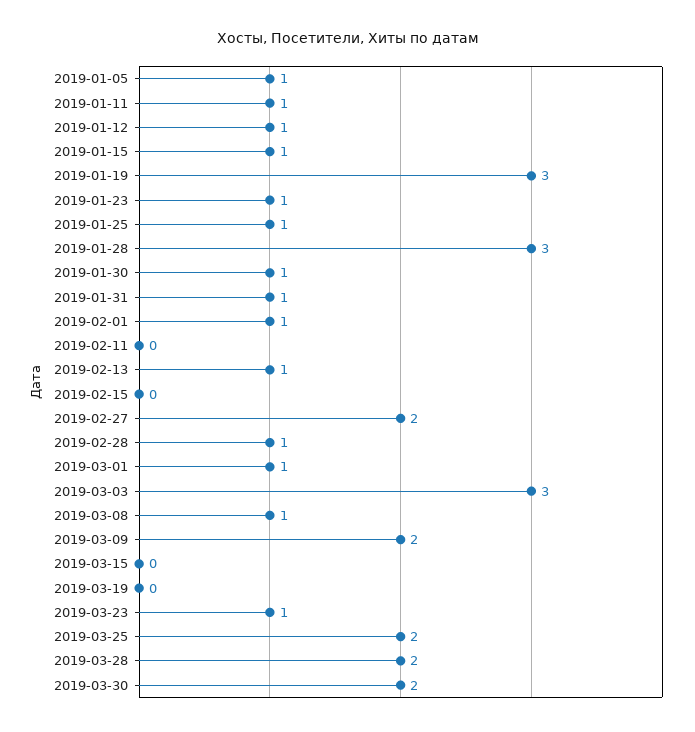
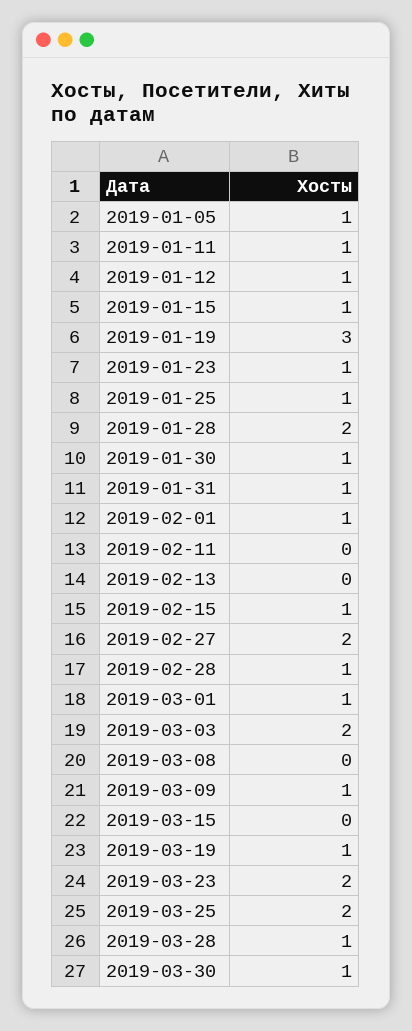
2019-01-28: 3 -> 2
2019-02-13: 1 -> 0
2019-02-15: 0 -> 1
2019-03-03: 3 -> 2
2019-03-08: 1 -> 0
2019-03-09: 2 -> 1
2019-03-19: 0 -> 1
2019-03-23: 1 -> 2
2019-03-28: 2 -> 1
2019-03-30: 2 -> 1

